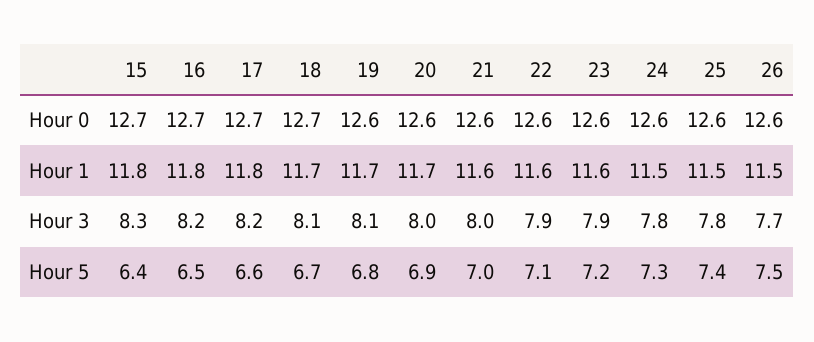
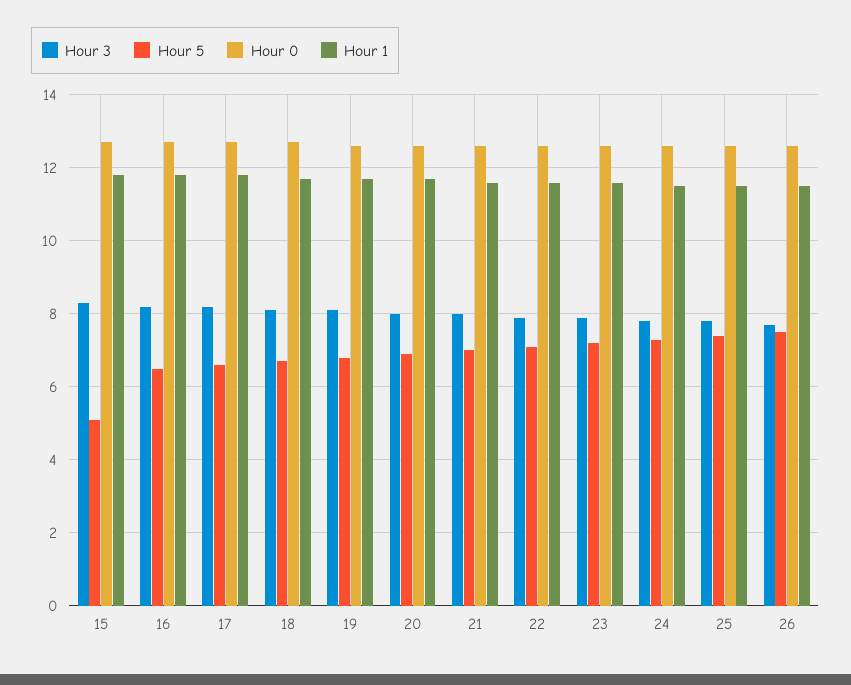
Hour 5, 15: 6.4 -> 5

